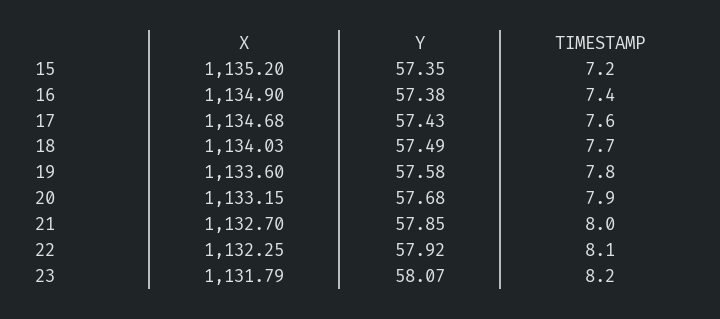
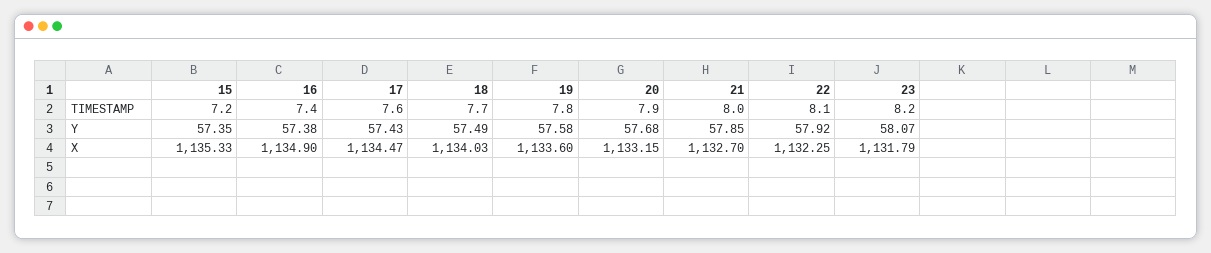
X, 15: 1135.2 -> 1135.33
X, 17: 1134.68 -> 1134.47

